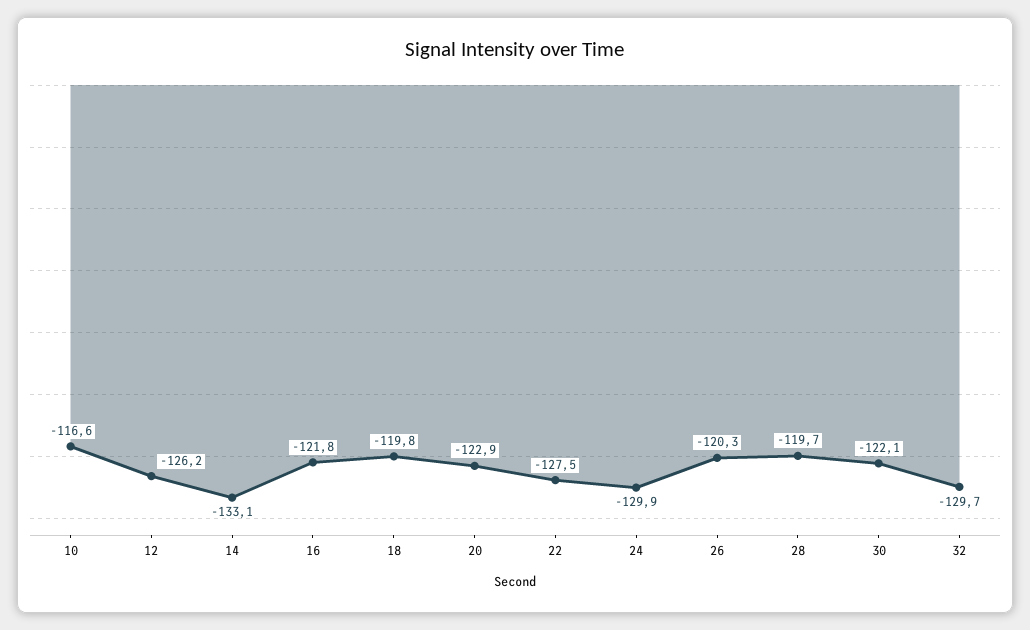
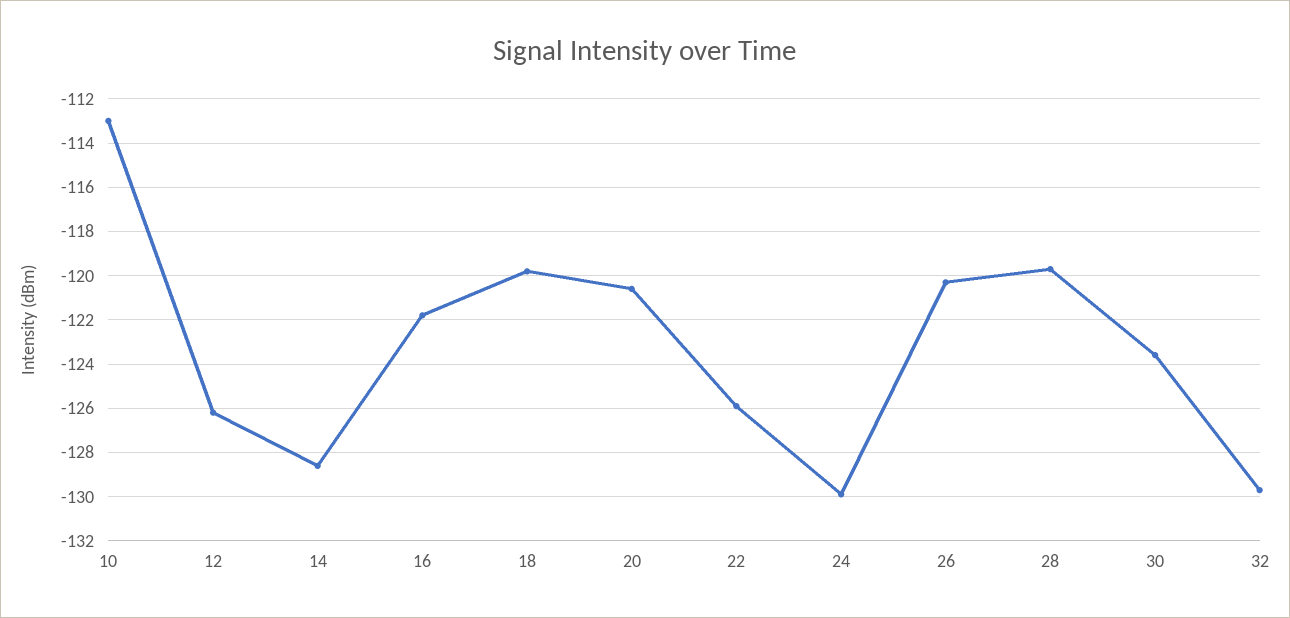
10: -116.6 -> -113
14: -133.1 -> -128.5
20: -122.9 -> -120.5
22: -127.5 -> -126
30: -122.1 -> -123.5

